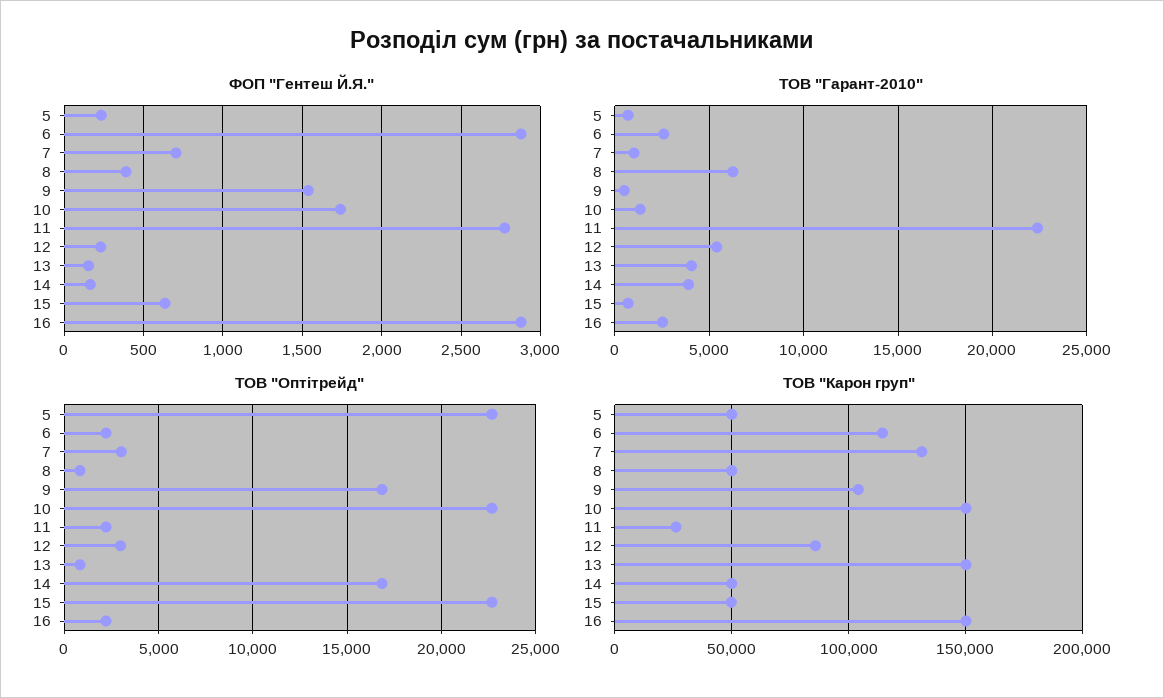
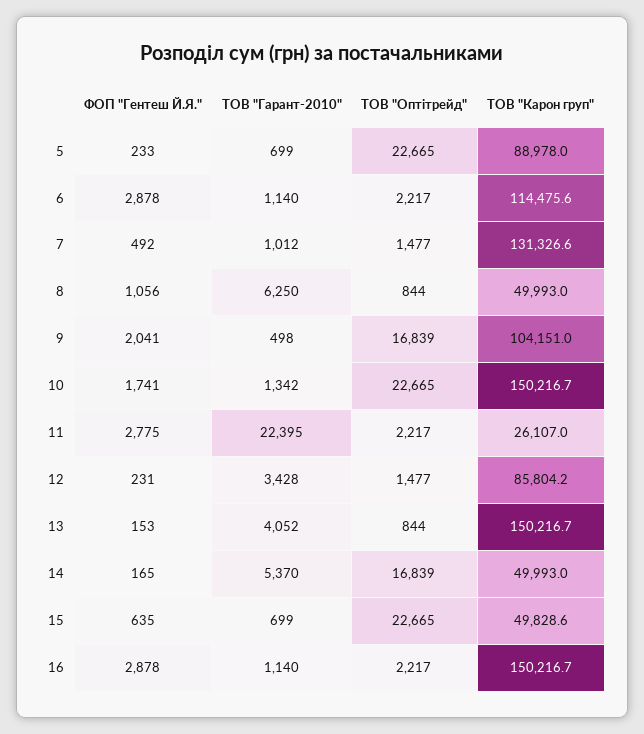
ФОП "Гентеш Й.Я.", 7: 700 -> 492
ФОП "Гентеш Й.Я.", 8: 400 -> 1056
ФОП "Гентеш Й.Я.", 9: 1550 -> 2041
ТОВ "Гарант-2010", 6: 2500 -> 1140
ТОВ "Гарант-2010", 12: 5500 -> 3428
ТОВ "Гарант-2010", 14: 4000 -> 5370
ТОВ "Гарант-2010", 16: 2500 -> 1140
ТОВ "Оптітрейд", 7: 3000 -> 1477
ТОВ "Оптітрейд", 12: 3000 -> 1477
ТОВ "Карон груп", 5: 50000 -> 88978

